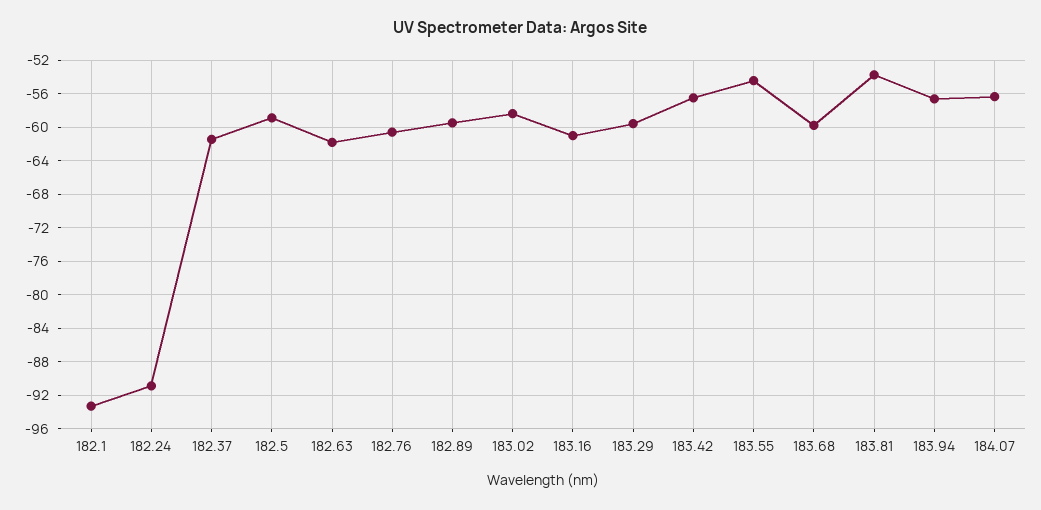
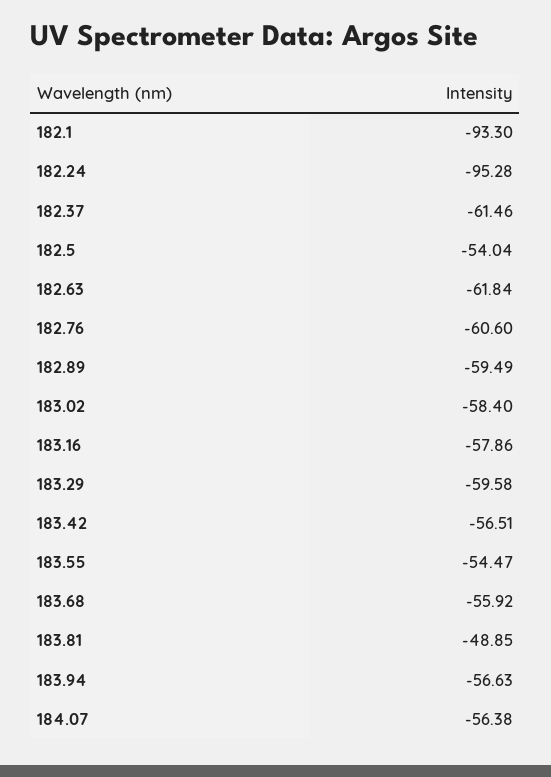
182.24: -91 -> -95.28
182.5: -59 -> -54.04
183.16: -61 -> -57.86
183.68: -60 -> -55.92
183.81: -54 -> -48.85

